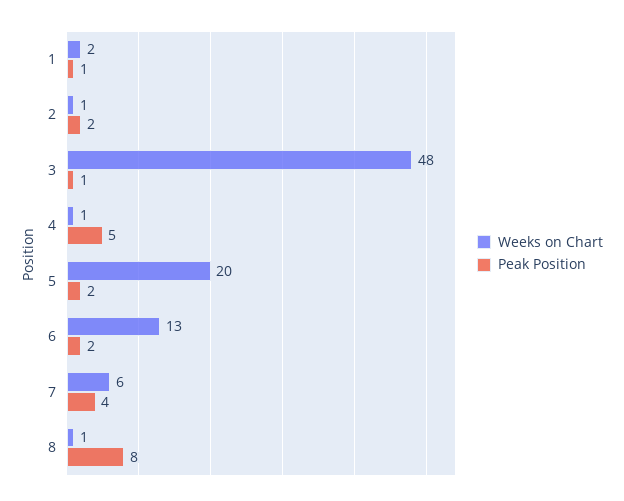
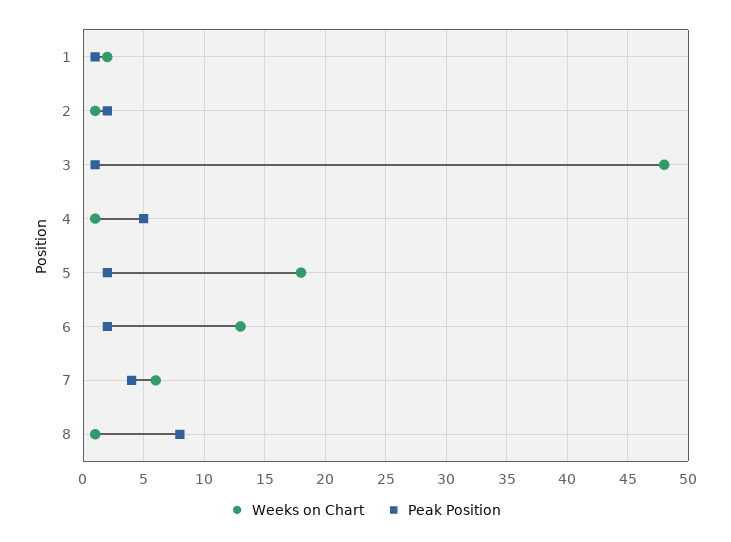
Weeks on Chart, 5: 20 -> 18

